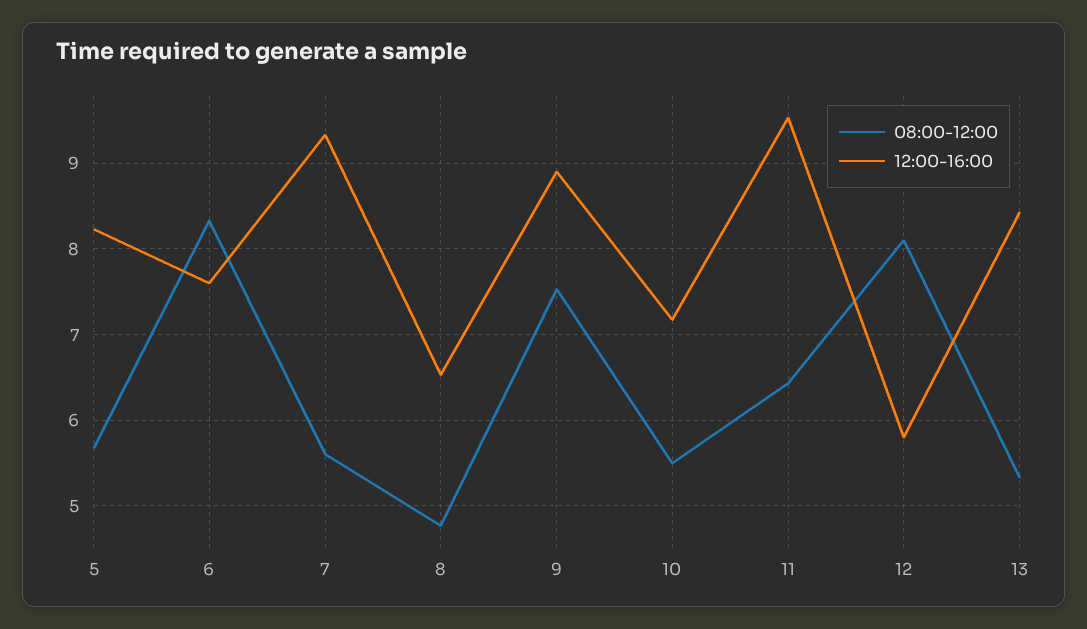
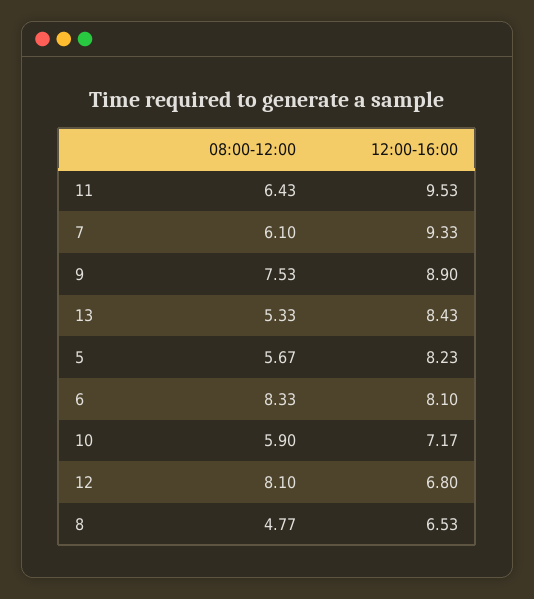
12:00-16:00, 6: 7.6 -> 8.1
08:00-12:00, 7: 5.6 -> 6.1
08:00-12:00, 10: 5.5 -> 5.9
12:00-16:00, 12: 5.8 -> 6.8

